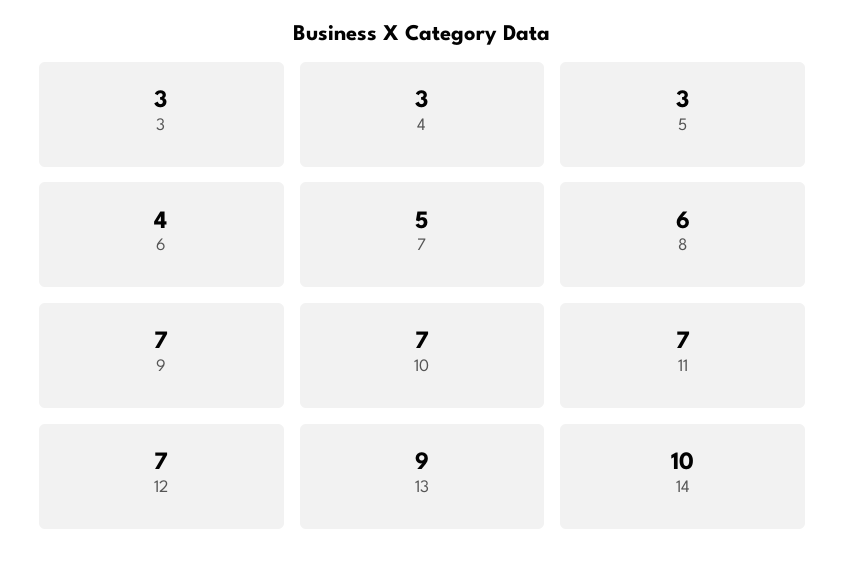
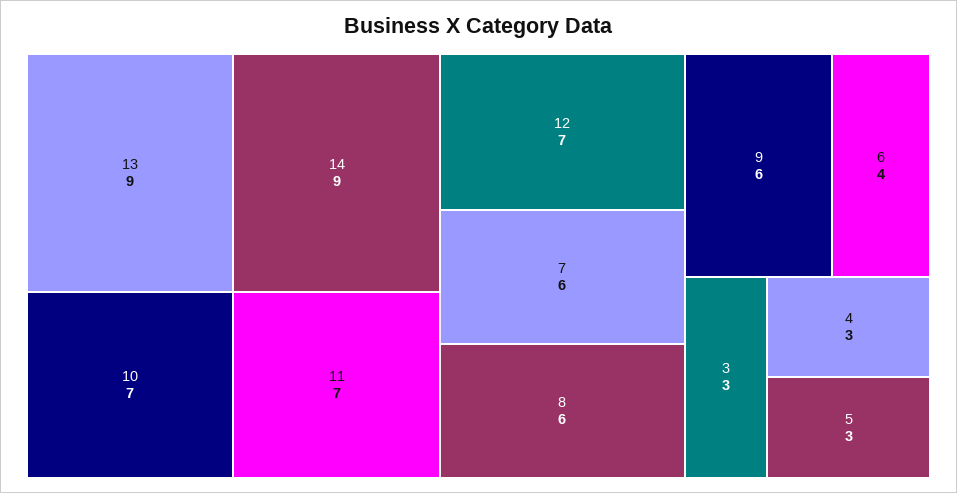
7: 5 -> 6
9: 7 -> 6
14: 10 -> 9

